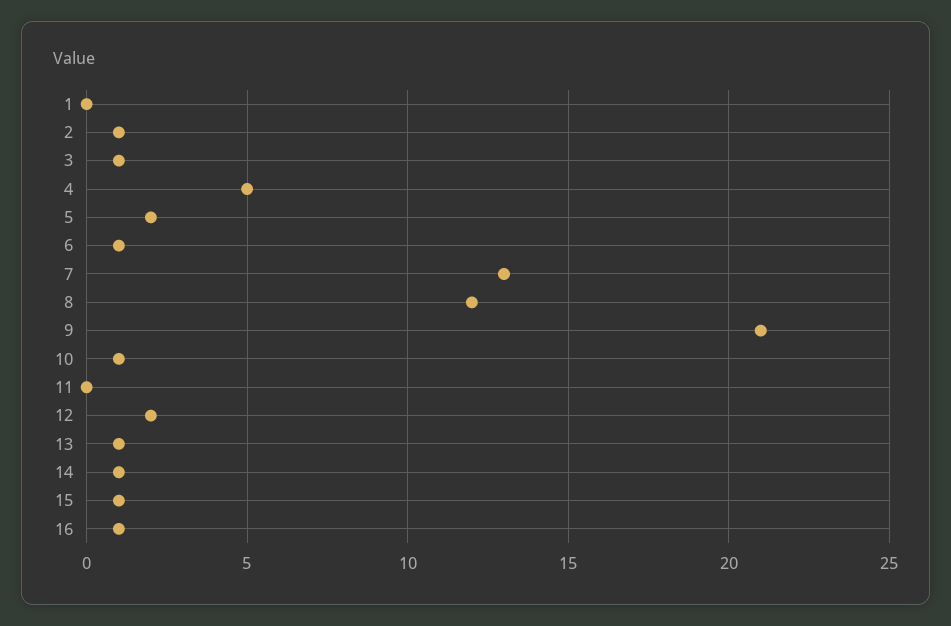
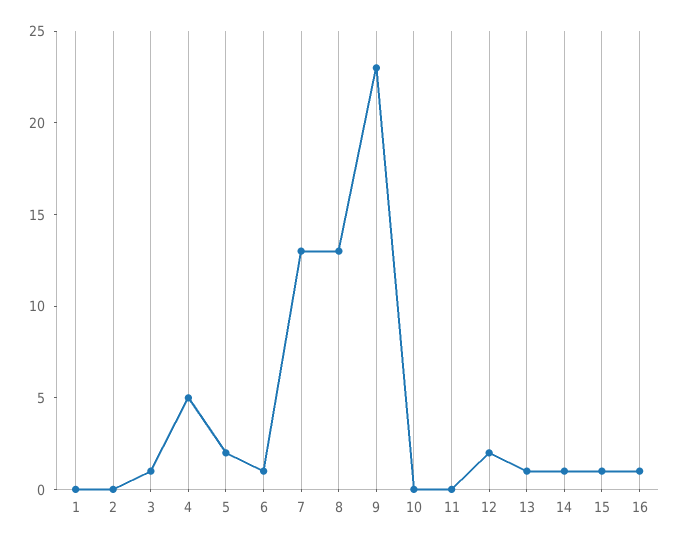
2: 1 -> 0
8: 12 -> 13
9: 21 -> 23
10: 1 -> 0

